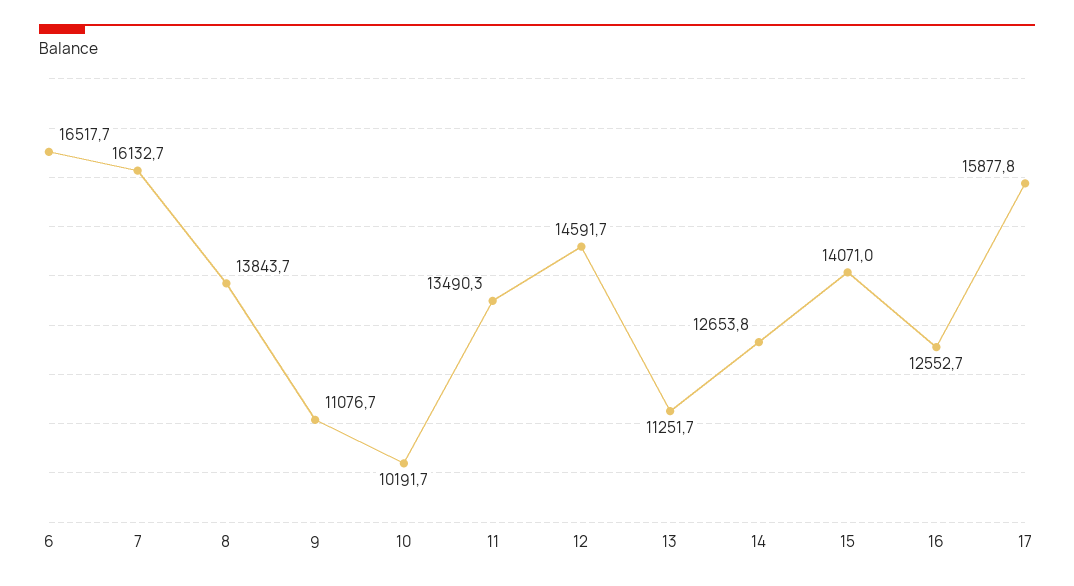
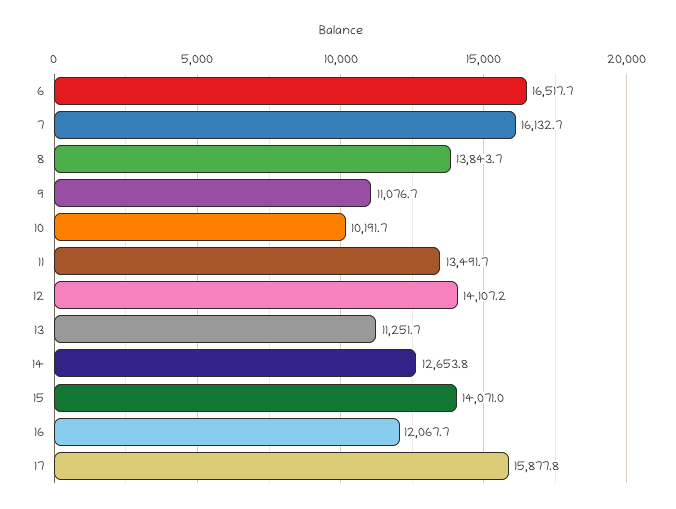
11: 13490.3 -> 13491.7
12: 14591.7 -> 14107.2
16: 12552.7 -> 12067.7

